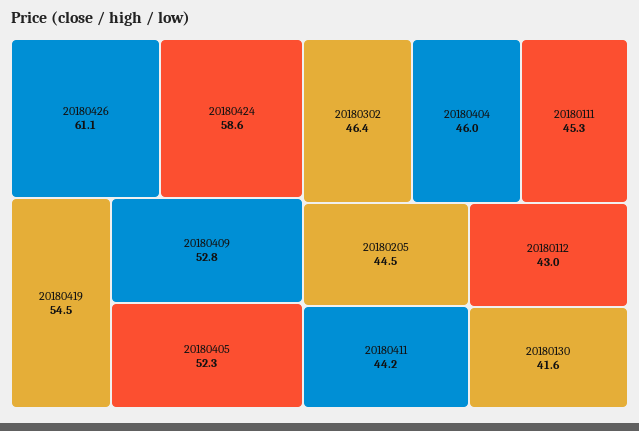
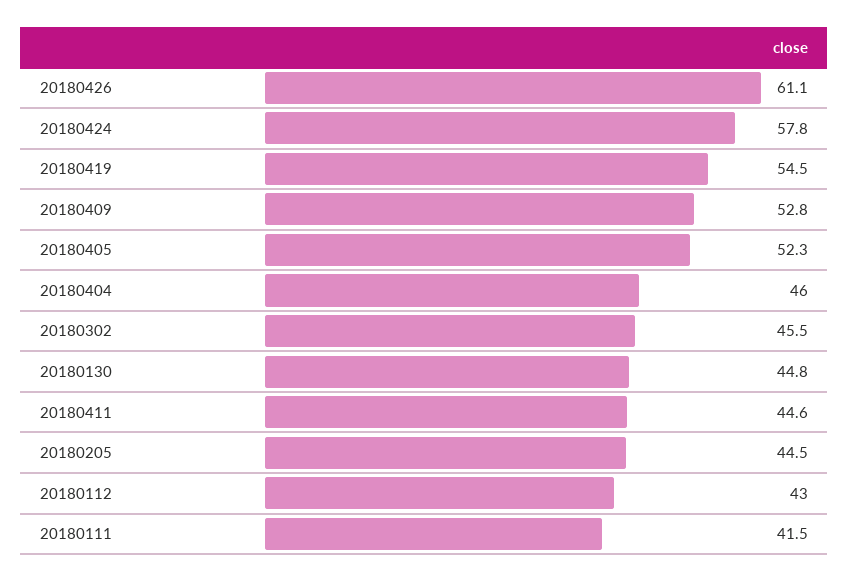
20180424: 58.6 -> 57.8
20180302: 46.4 -> 45.5
20180111: 45.3 -> 41.5
20180411: 44.2 -> 44.6
20180130: 41.6 -> 44.8

